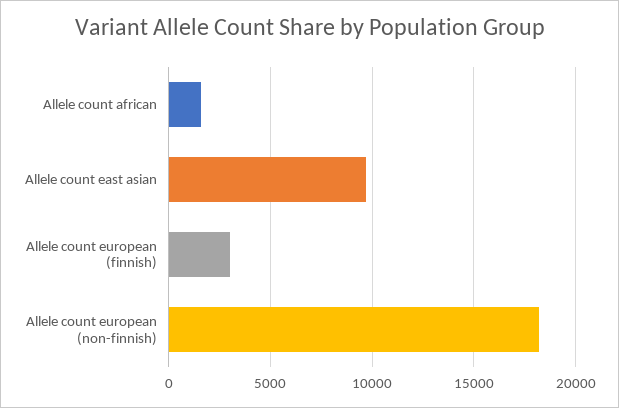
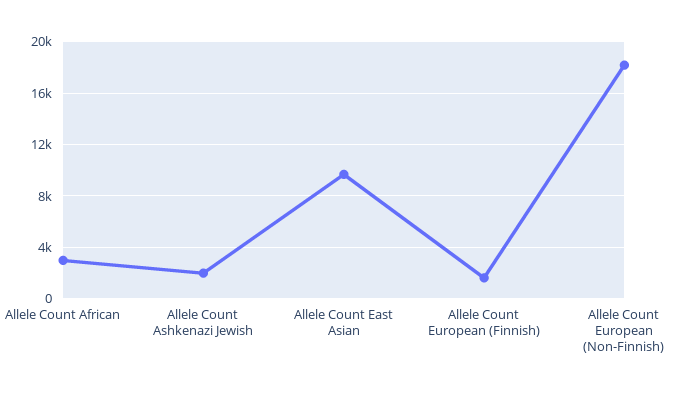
Allele count african: 1500 -> 3000
Allele count european (finnish): 3000 -> 1500
Allele Count Ashkenazi Jewish: none -> 2000

